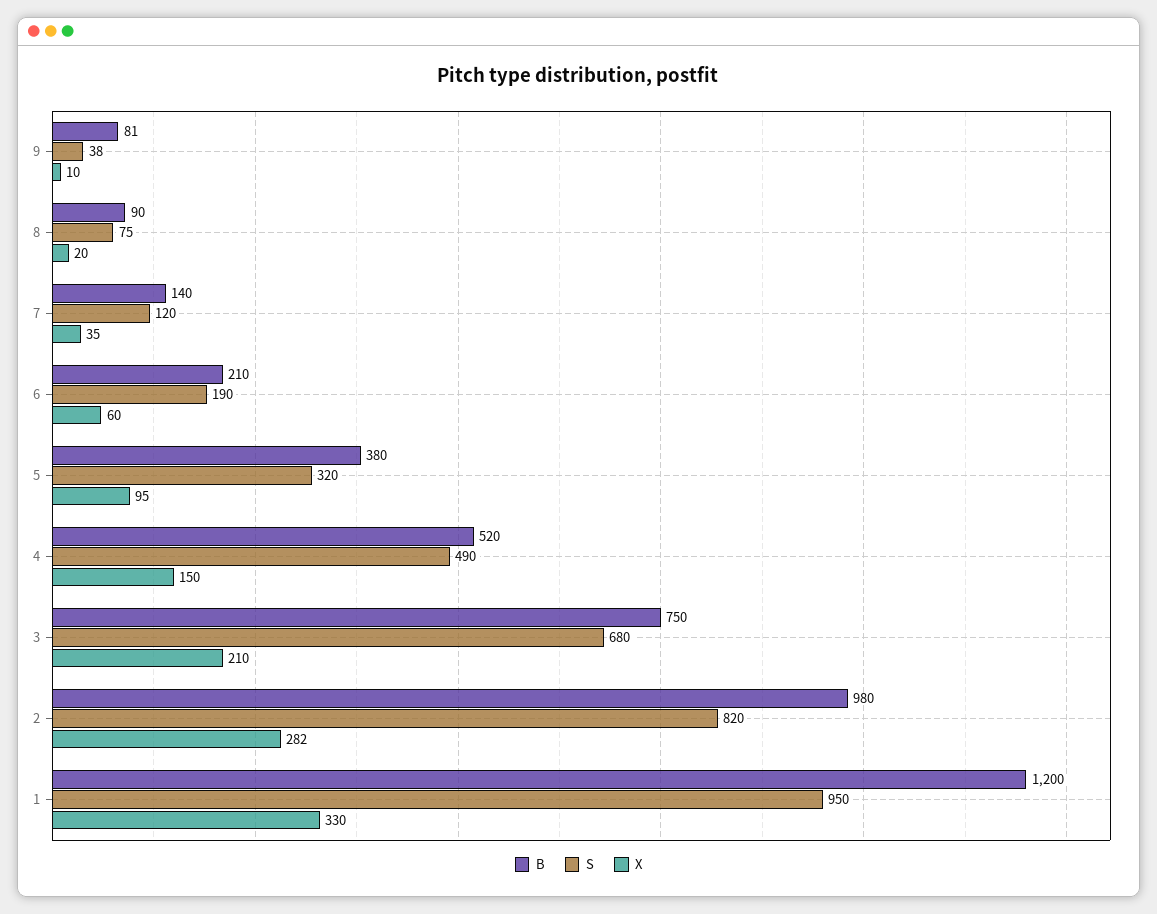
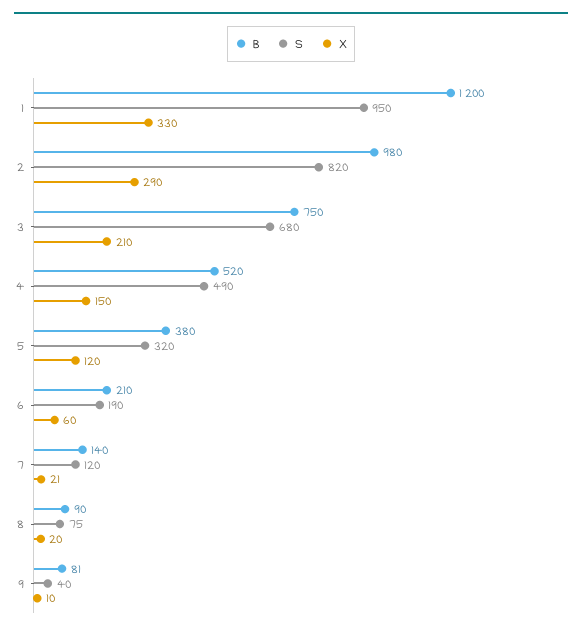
S, 9: 38 -> 40
X, 7: 35 -> 21
X, 5: 95 -> 120
X, 2: 282 -> 290

